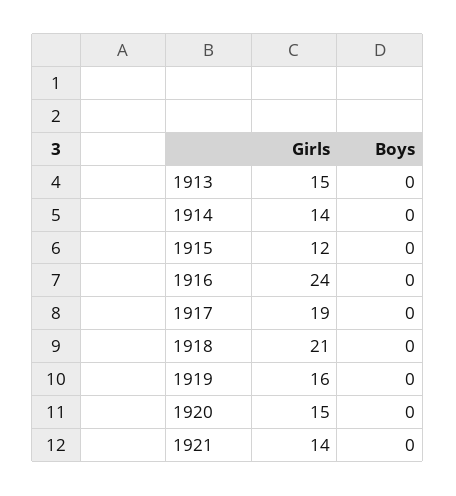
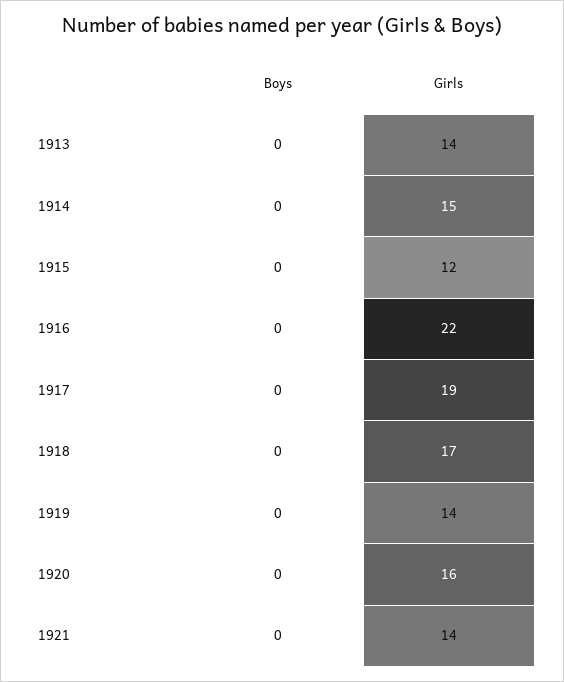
Girls, 1913: 15 -> 14
Girls, 1914: 14 -> 15
Girls, 1916: 24 -> 22
Girls, 1918: 21 -> 17
Girls, 1919: 16 -> 14
Girls, 1920: 15 -> 16

